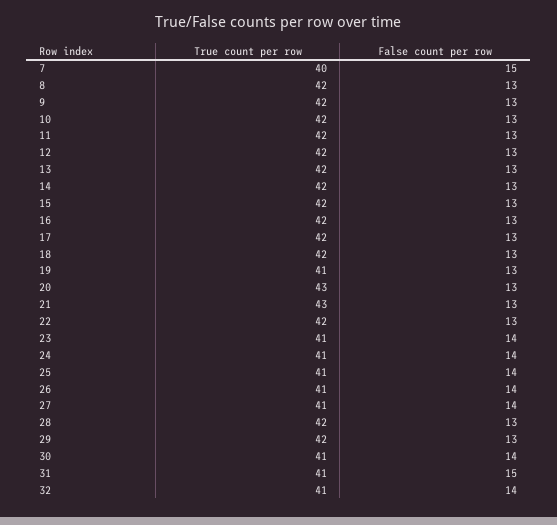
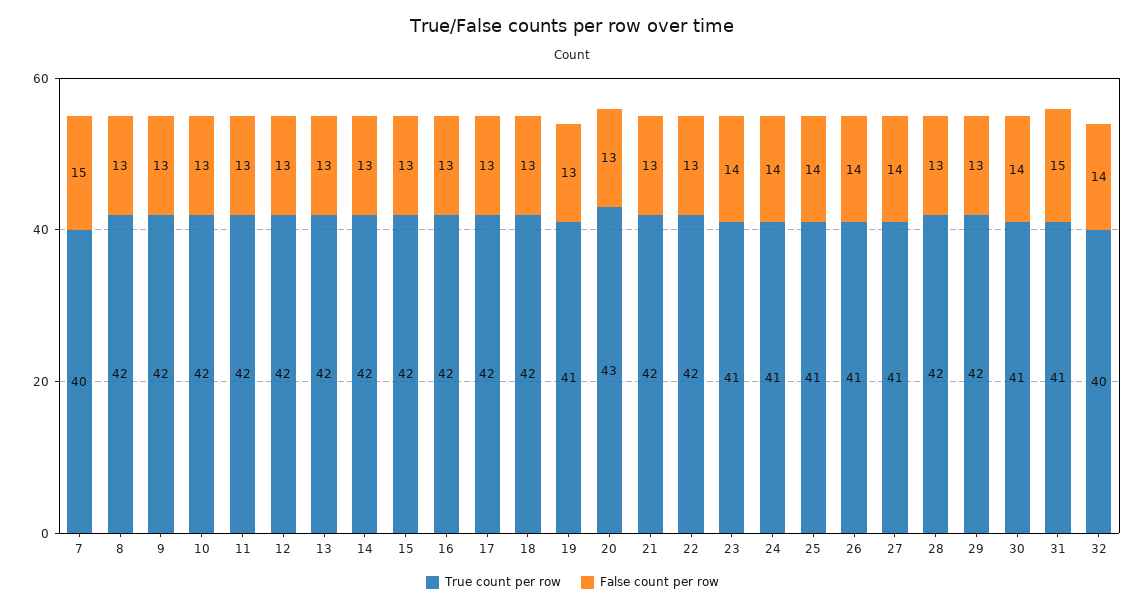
True count per row, 21: 43 -> 42
True count per row, 32: 41 -> 40

